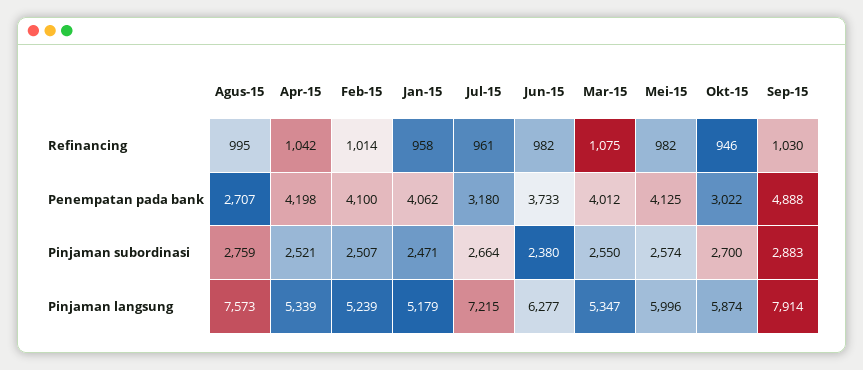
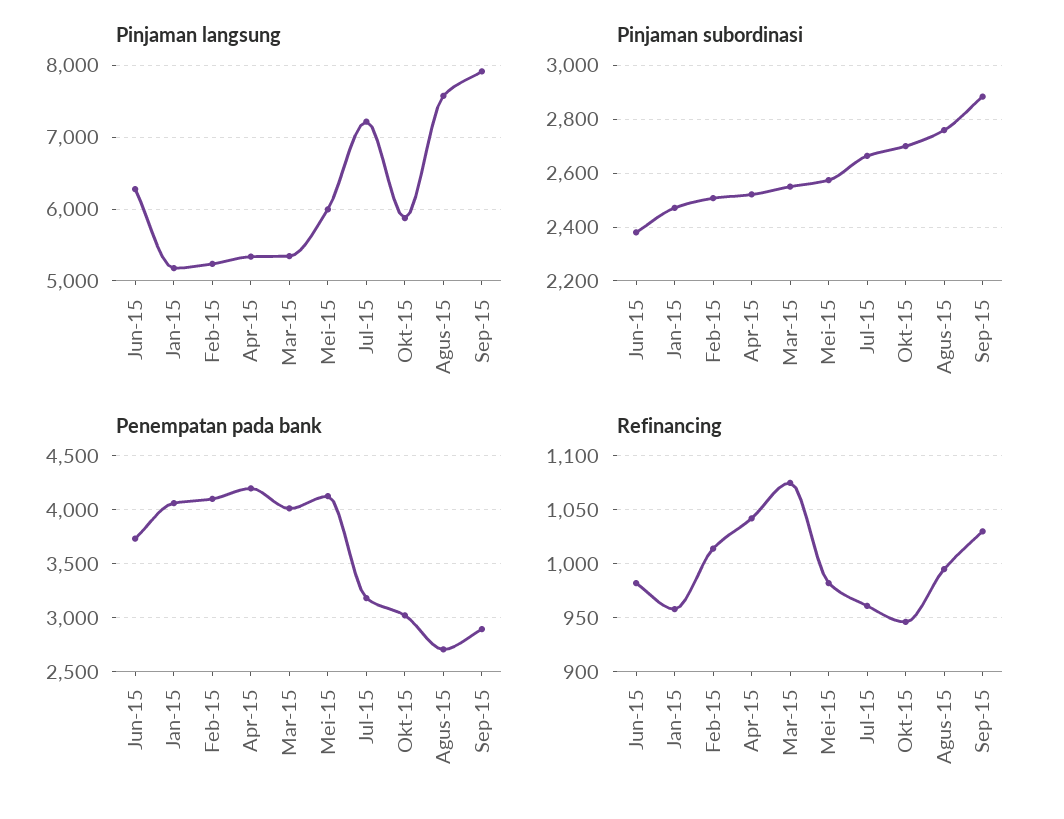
Penempatan pada bank, Sep-15: 4888 -> 2900

